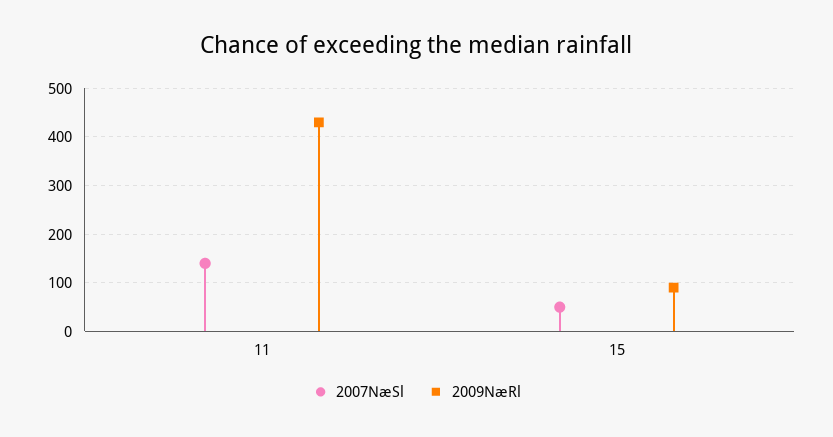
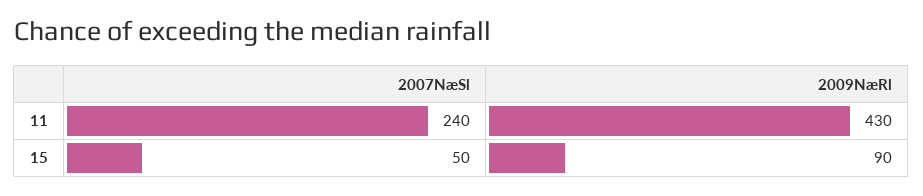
2007NæSl, 11: 140 -> 240

